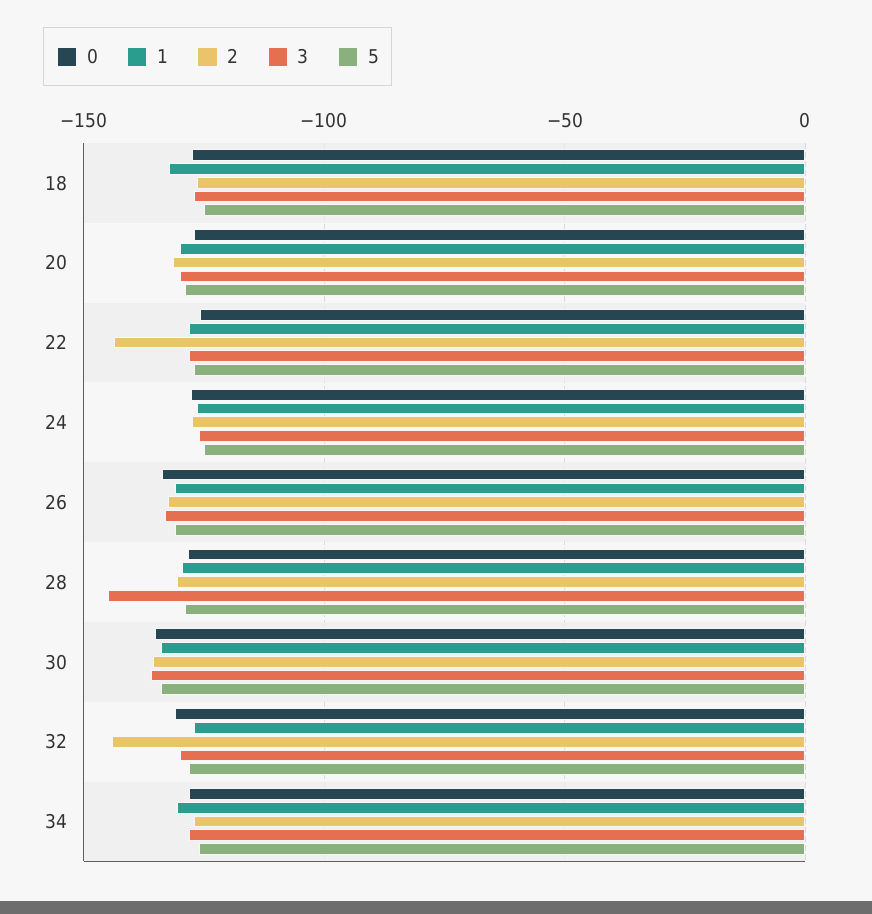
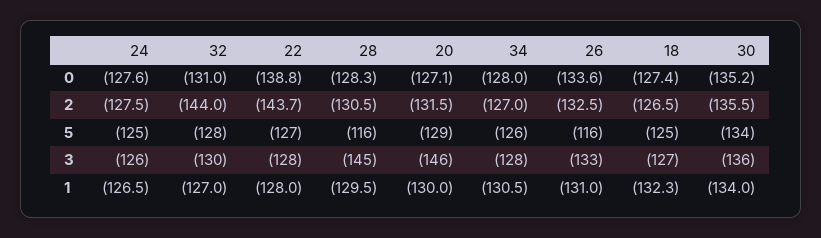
3, 20: -130 -> -146
0, 22: -125 -> -138.8
5, 26: -130 -> -116
5, 28: -130 -> -116

